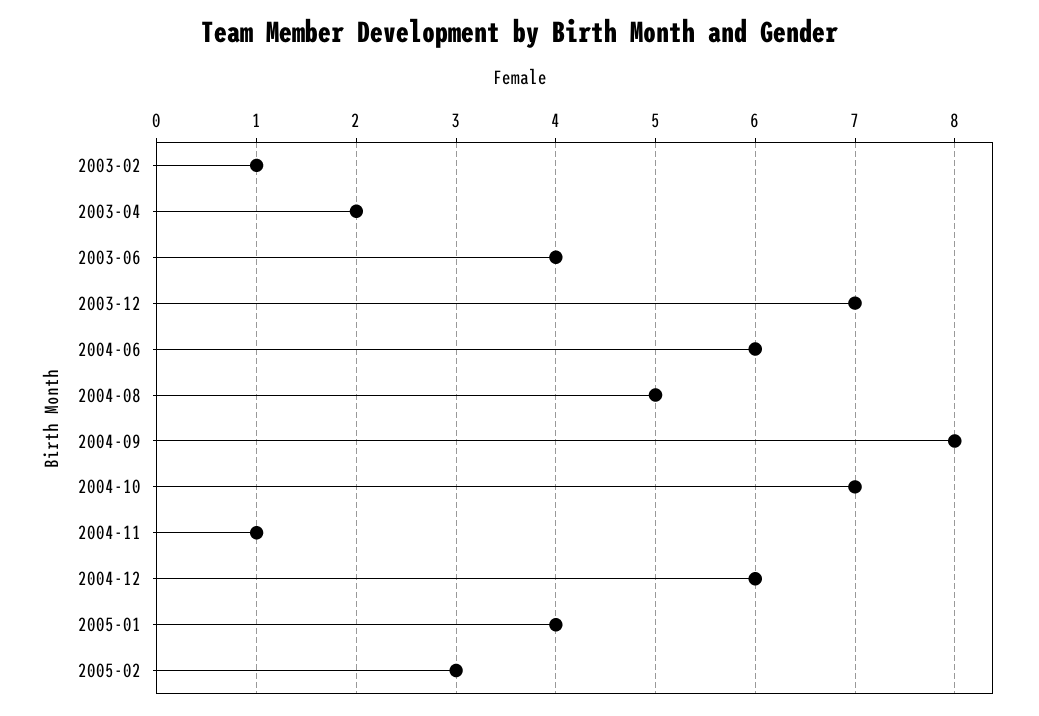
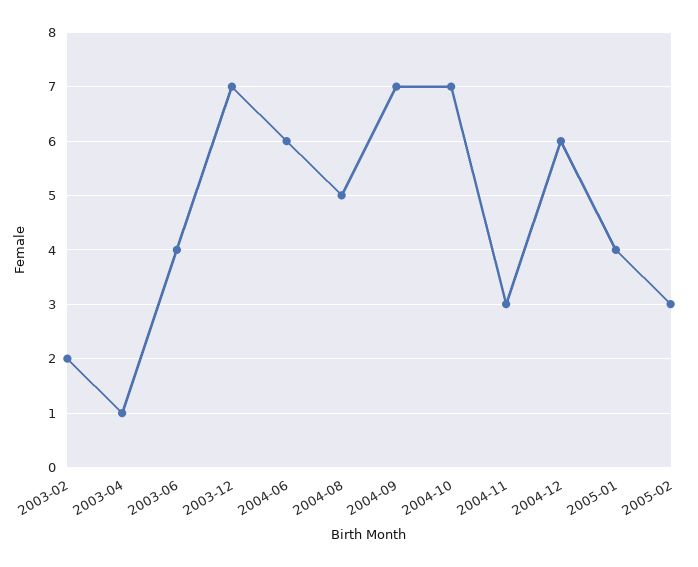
2003-02: 1 -> 2
2003-04: 2 -> 1
2004-09: 8 -> 7
2004-11: 1 -> 3

